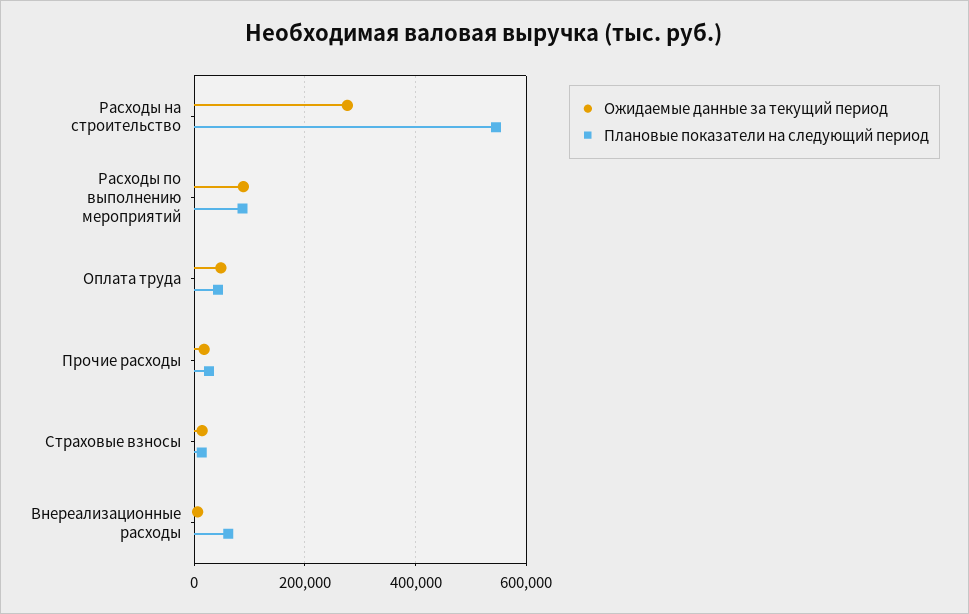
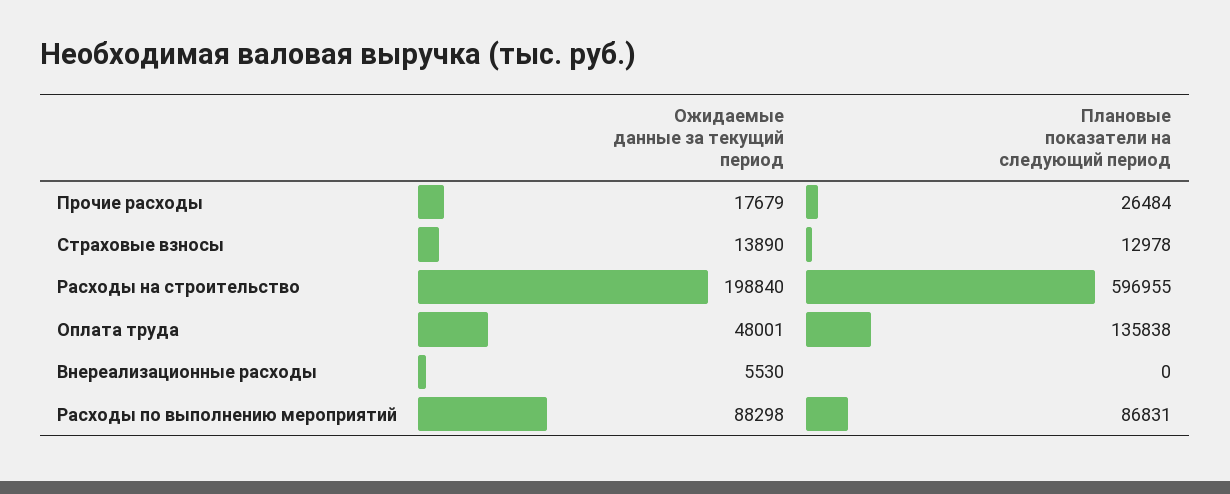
Ожидаемые данные за текущий период, Расходы на строительство: 280000 -> 198840
Плановые показатели на следующий период, Расходы на строительство: 540000 -> 596955
Плановые показатели на следующий период, Оплата труда: 40000 -> 135838
Плановые показатели на следующий период, Внереализационные расходы: 60000 -> 0

